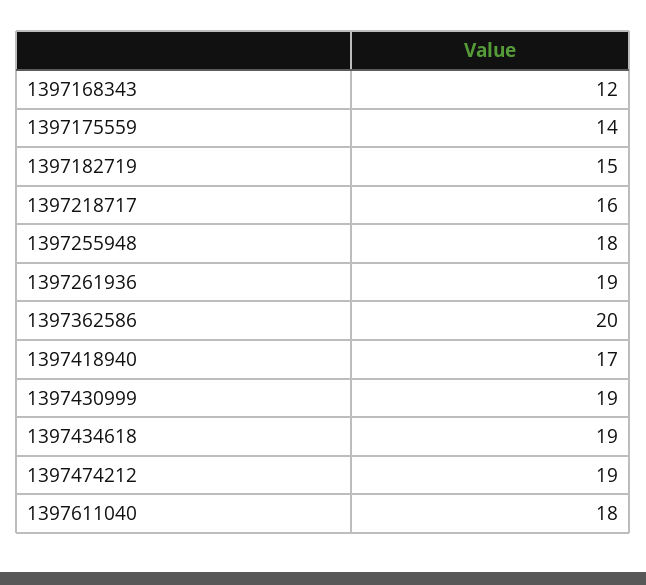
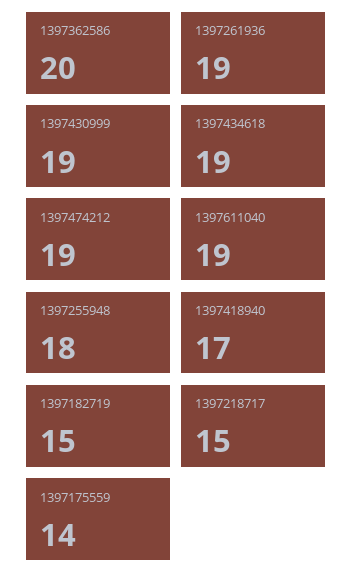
1397168343: 12 -> none
1397218717: 16 -> 15
1397611040: 18 -> 19

